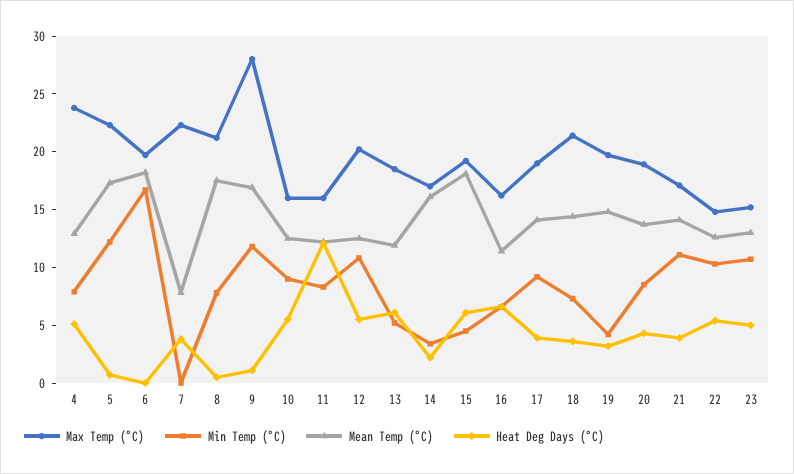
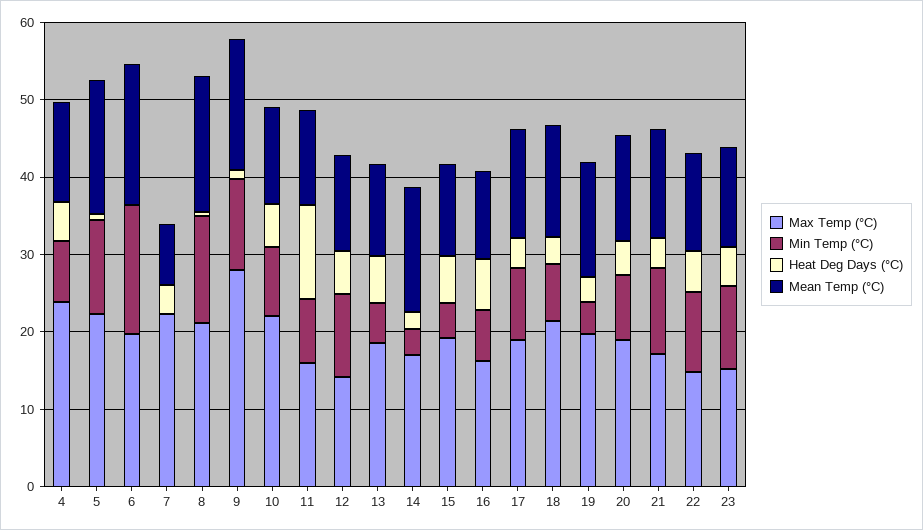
Min Temp (°C), 8: 8 -> 14
Max Temp (°C), 10: 16 -> 22
Max Temp (°C), 12: 20 -> 14
Mean Temp (°C), 15: 18 -> 12

